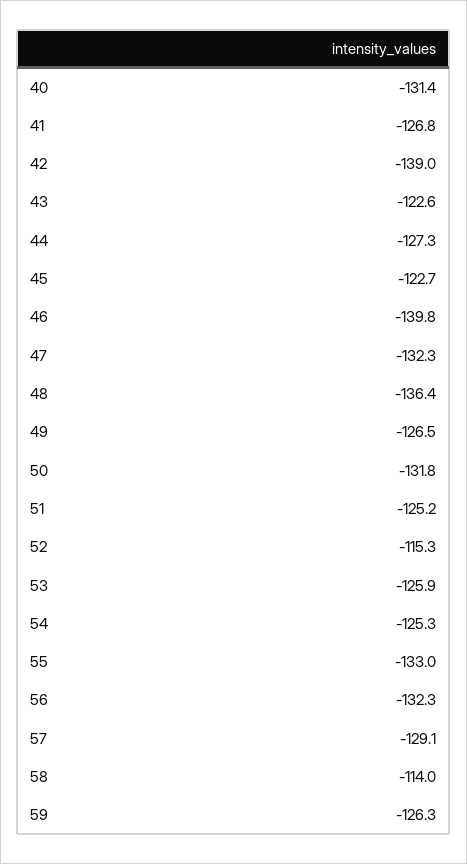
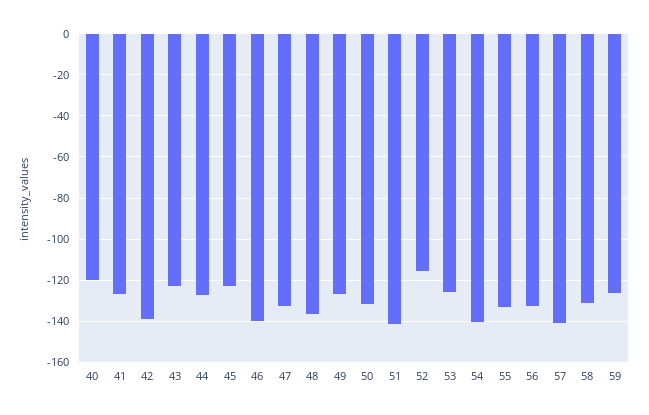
40: -131.4 -> -120
51: -125.2 -> -140
54: -125.3 -> -140
57: -129.1 -> -140
58: -114 -> -130

